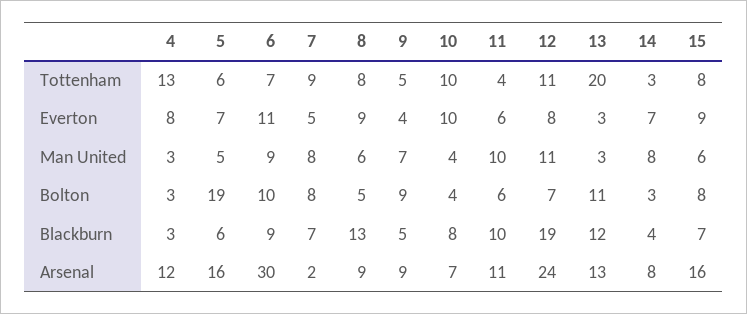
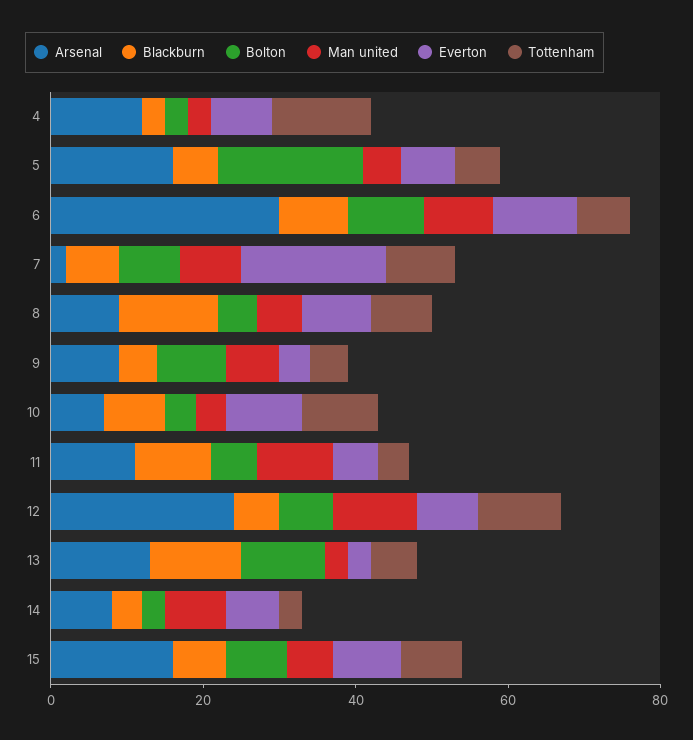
Tottenham, 13: 20 -> 5
Everton, 7: 5 -> 20
Blackburn, 12: 19 -> 5

